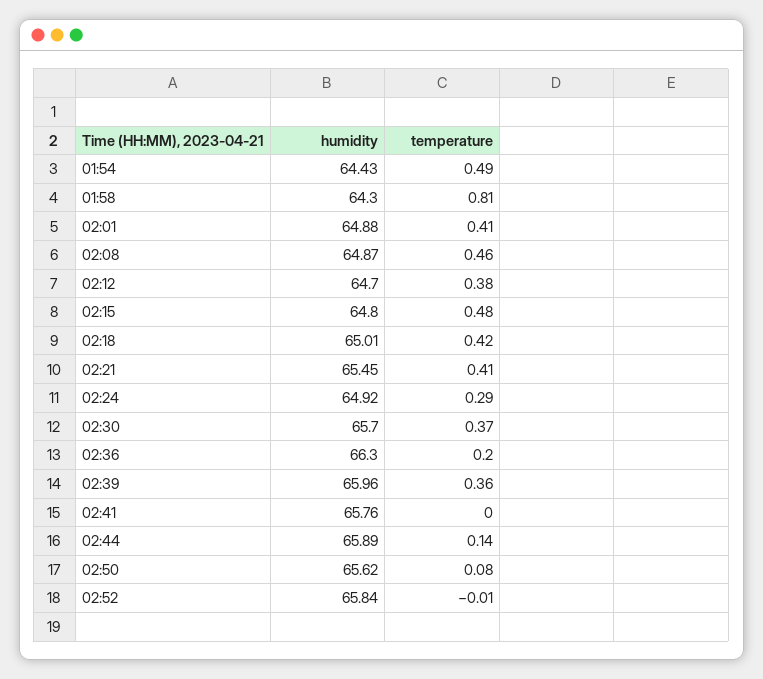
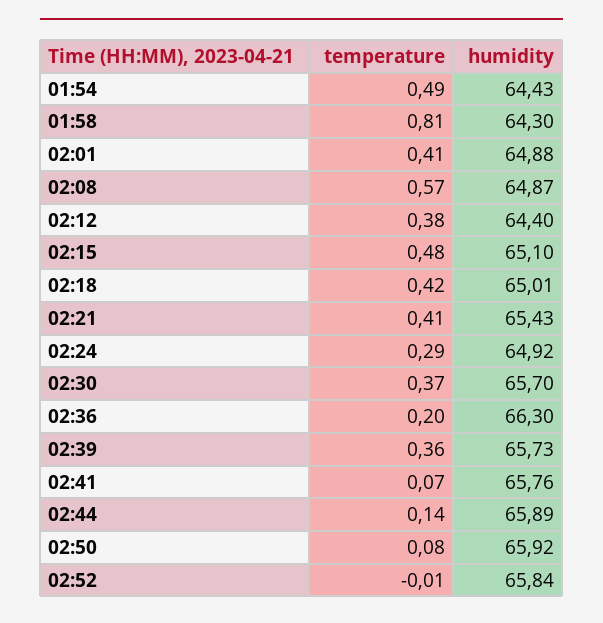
temperature, 02:08: 0.46 -> 0.57
humidity, 02:12: 64.7 -> 64.4
humidity, 02:15: 64.8 -> 65.1
humidity, 02:21: 65.45 -> 65.43
humidity, 02:39: 65.96 -> 65.73
temperature, 02:41: 0 -> 0.07
humidity, 02:50: 65.62 -> 65.92

